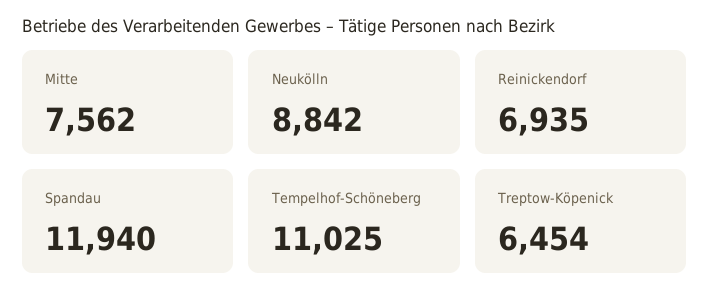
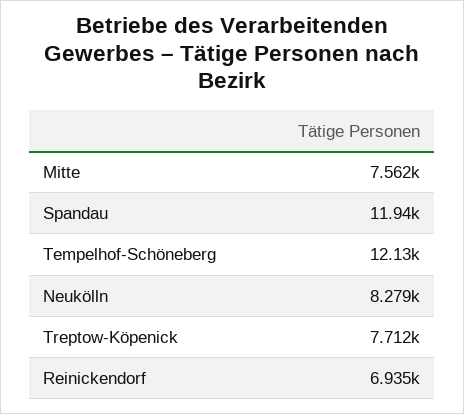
Neukölln: 8842 -> 8279
Tempelhof-Schöneberg: 11025 -> 12130
Treptow-Köpenick: 6454 -> 7712

